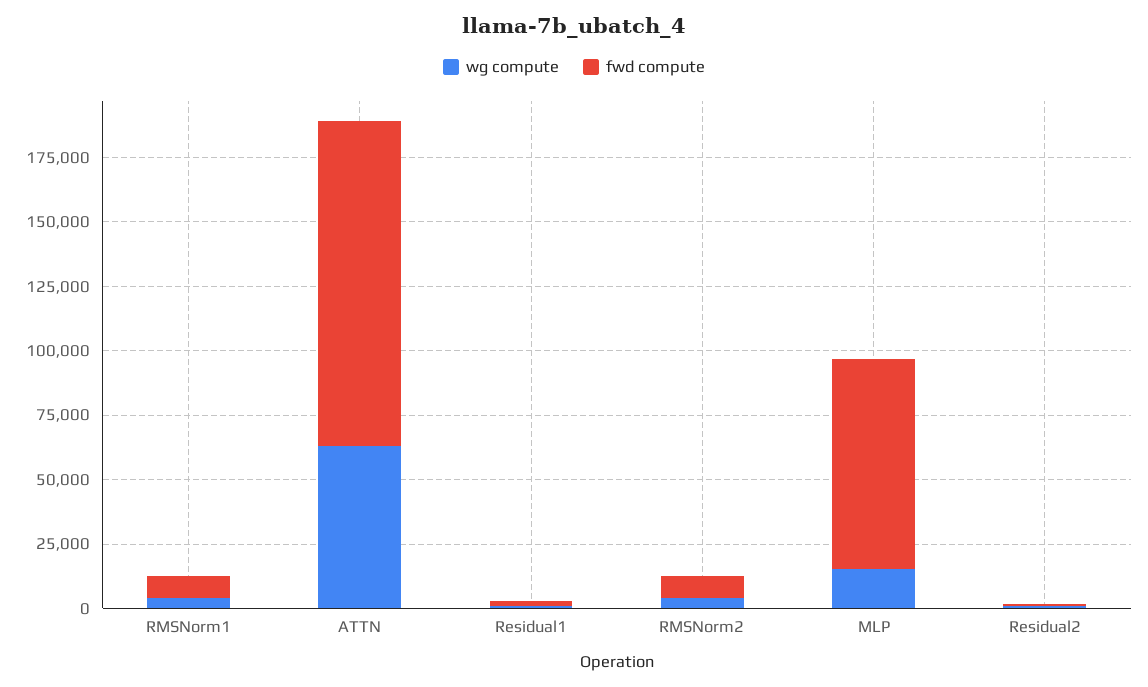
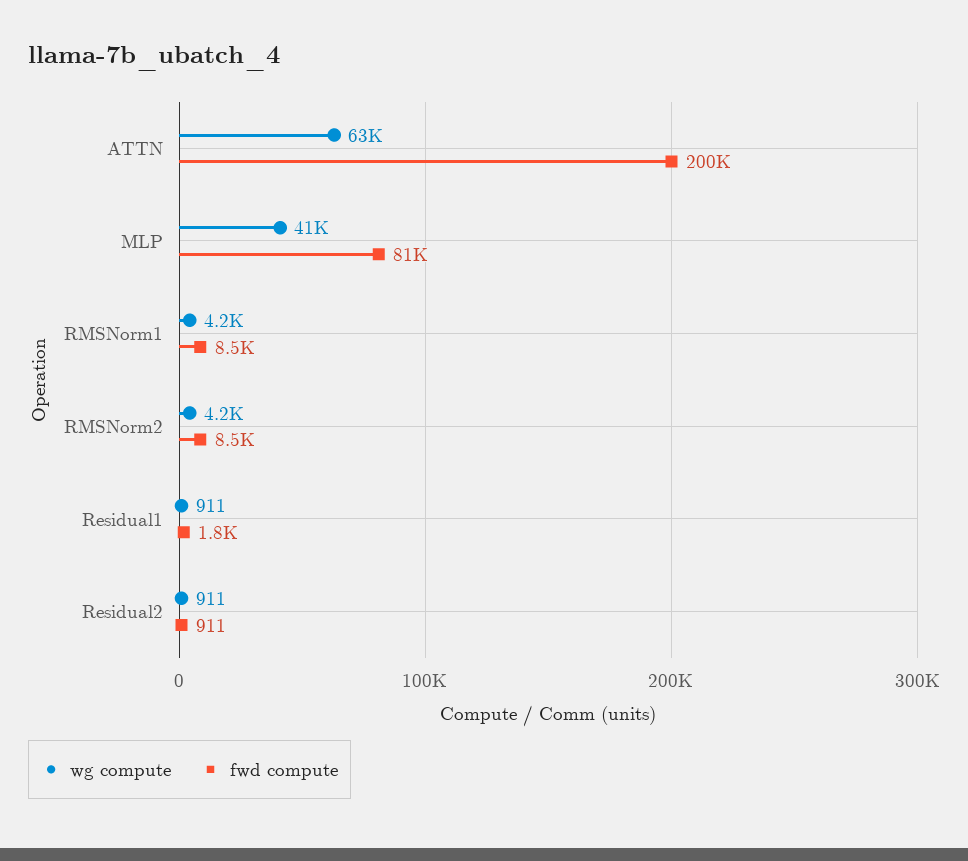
fwd compute, ATTN: 125000 -> 200000
wg compute, MLP: 15000 -> 41000

